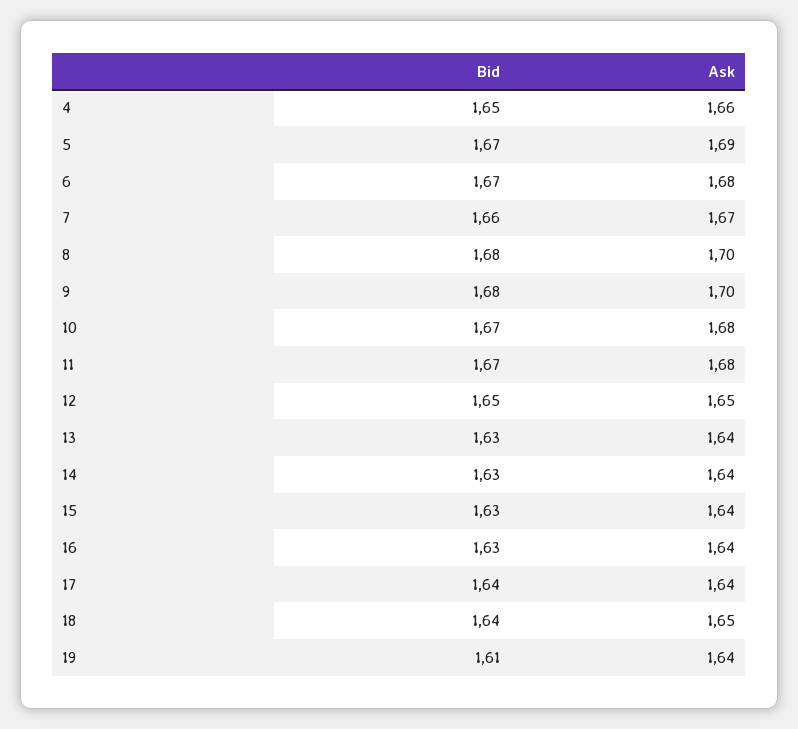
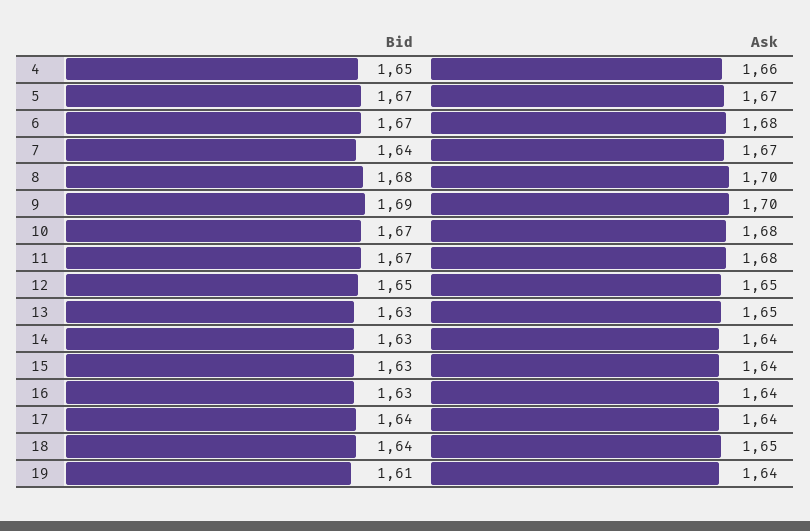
Ask, 5: 1.69 -> 1.67
Bid, 7: 1.66 -> 1.64
Bid, 9: 1.68 -> 1.69
Ask, 13: 1.64 -> 1.65

